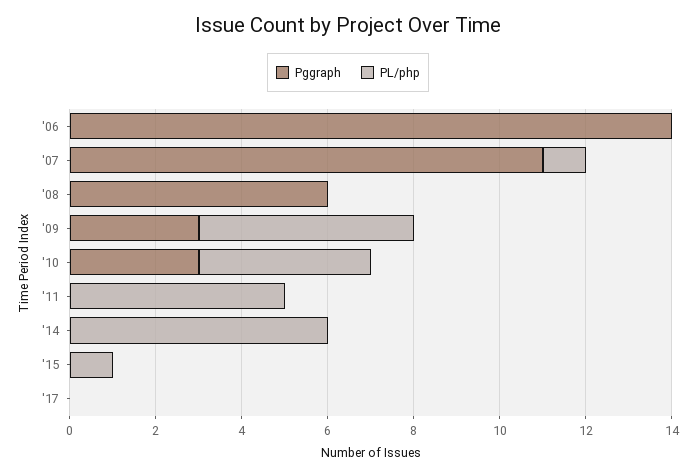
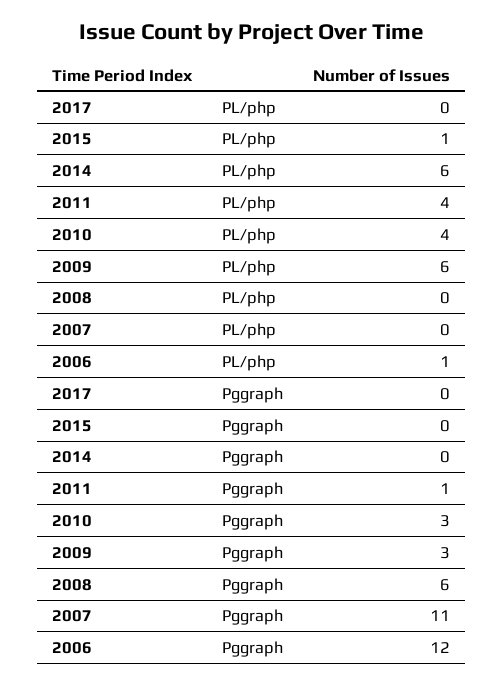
Pggraph, '06: 14 -> 12
PL/php, '06: 0 -> 1
PL/php, '07: 1 -> 0
PL/php, '09: 5 -> 6
Pggraph, '11: 0 -> 1
PL/php, '11: 5 -> 4

